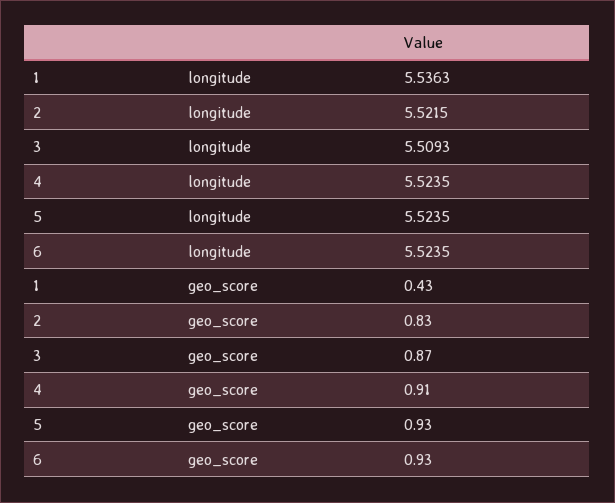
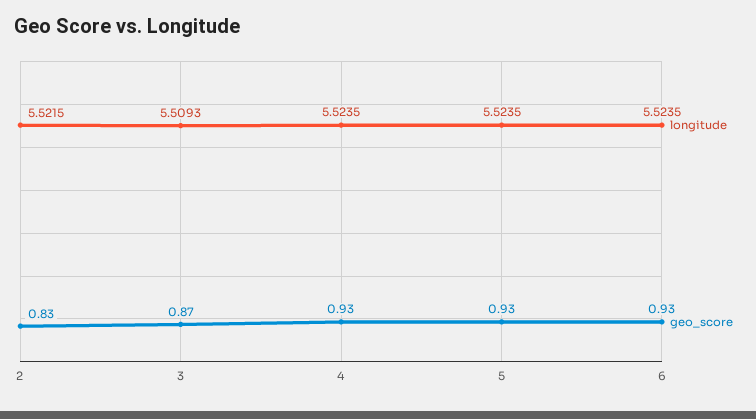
longitude, 1: 5.5363 -> none
geo_score, 1: 0.43 -> none
geo_score, 4: 0.91 -> 0.93

